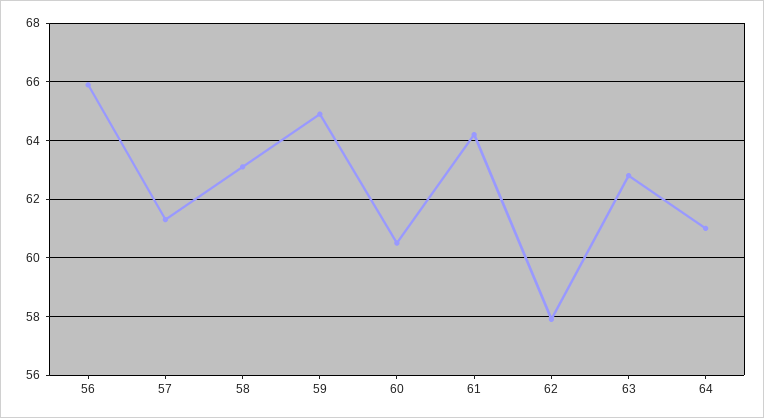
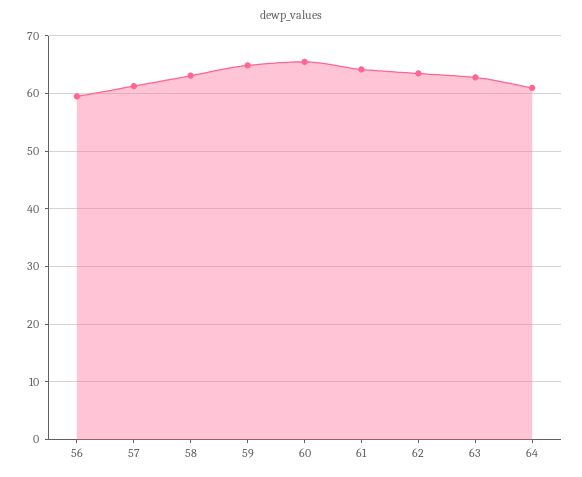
56: 66 -> 60
60: 60.5 -> 66
62: 58 -> 64

